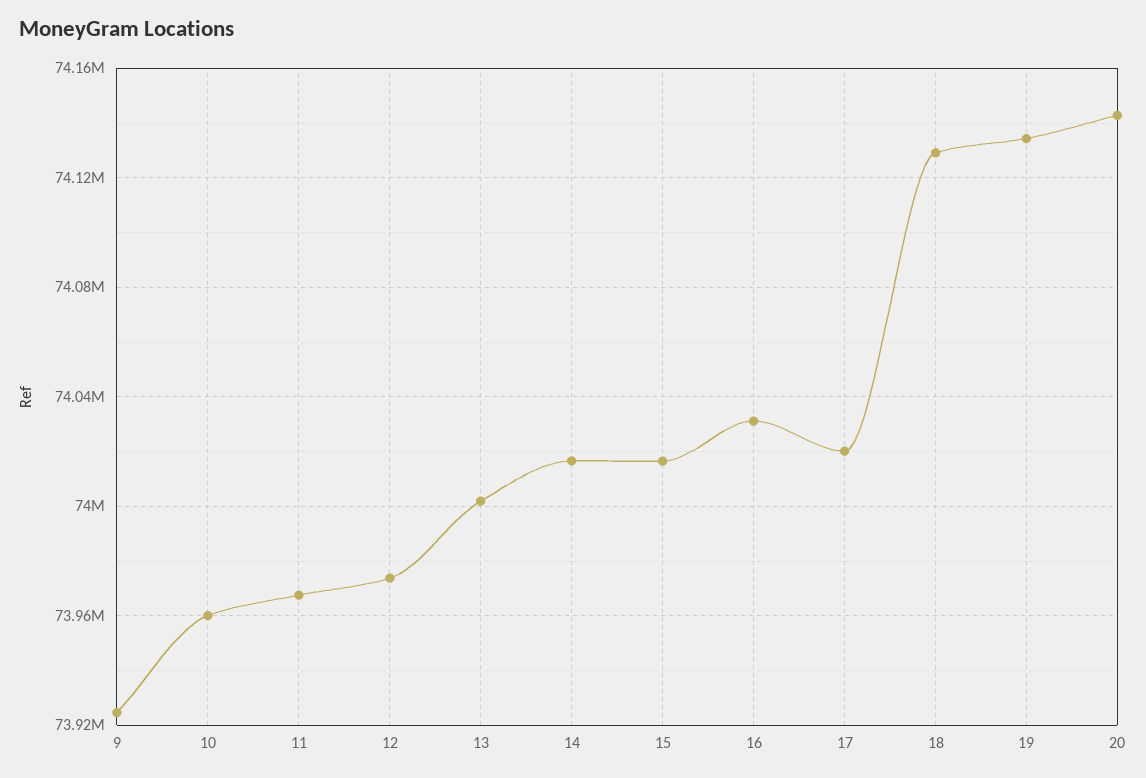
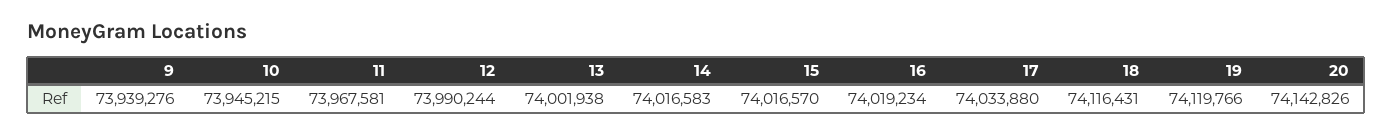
9: 73925000 -> 73939276
10: 73960000 -> 73945215
12: 73975000 -> 73990244
16: 74030000 -> 74019234
17: 74020000 -> 74033880
18: 74130000 -> 74116431
19: 74135000 -> 74119766

